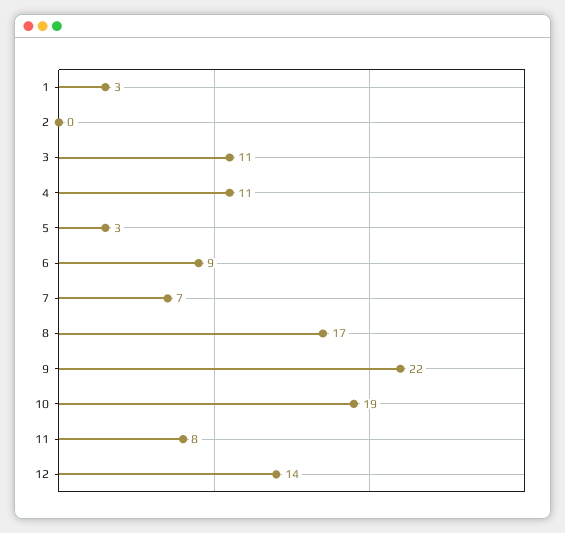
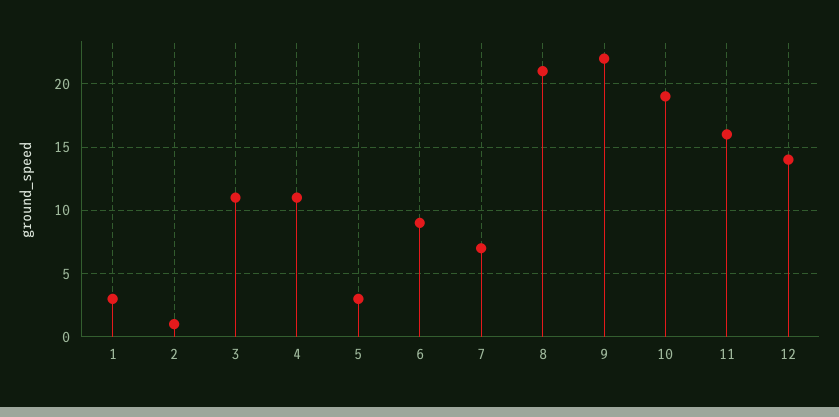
2: 0 -> 1
8: 17 -> 21
11: 8 -> 16

